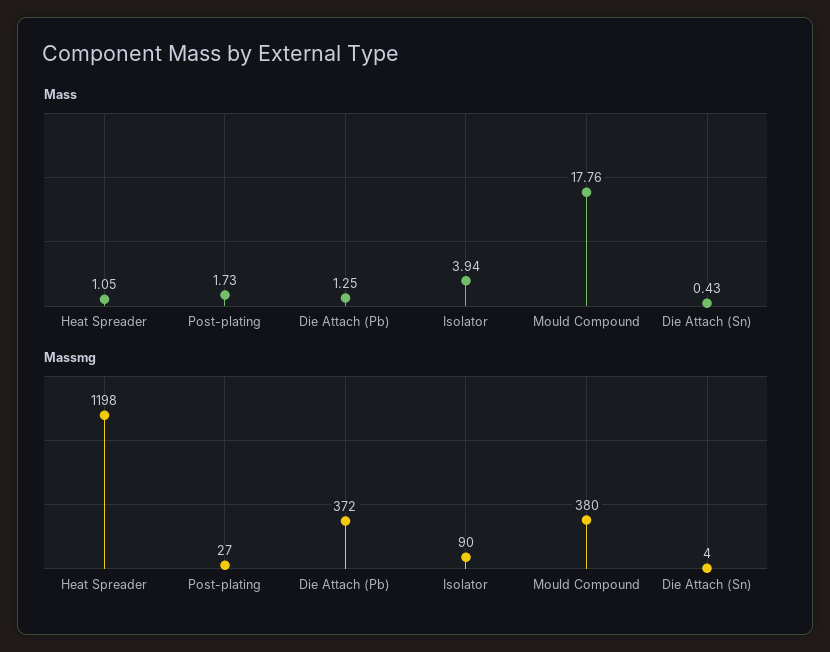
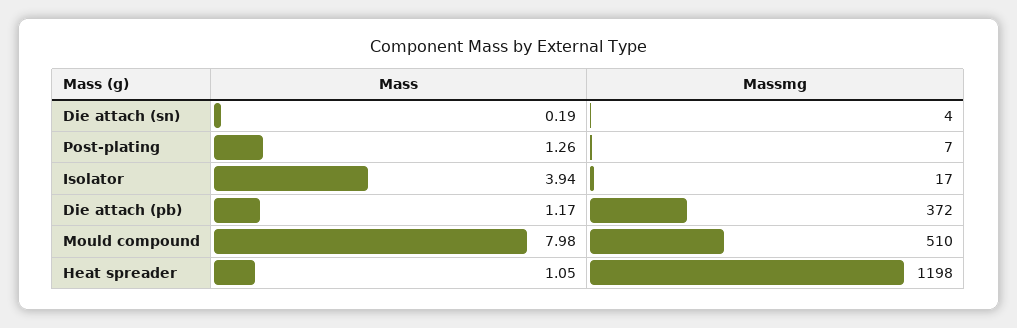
Mass, Post-plating: 1.73 -> 1.26
Mass, Die Attach (Pb): 1.25 -> 1.17
Mass, Mould Compound: 17.76 -> 7.98
Mass, Die Attach (Sn): 0.43 -> 0.19
Massmg, Post-plating: 27 -> 7
Massmg, Isolator: 90 -> 17
Massmg, Mould Compound: 380 -> 510

